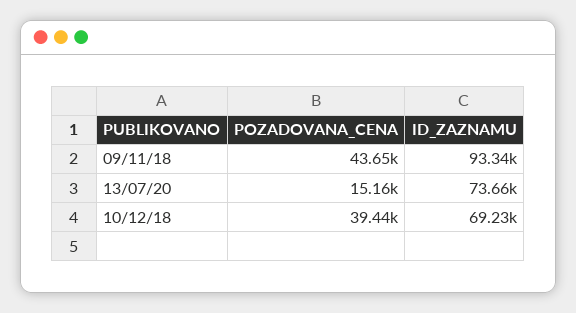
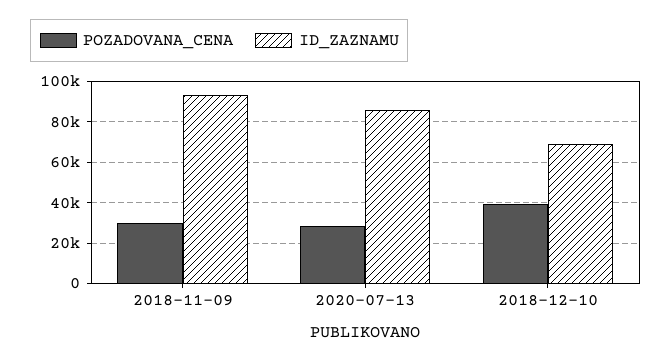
POZADOVANA_CENA, 09/11/18: 43650 -> 30000
POZADOVANA_CENA, 13/07/20: 15160 -> 30000
ID_ZAZNAMU, 13/07/20: 73660 -> 85000

